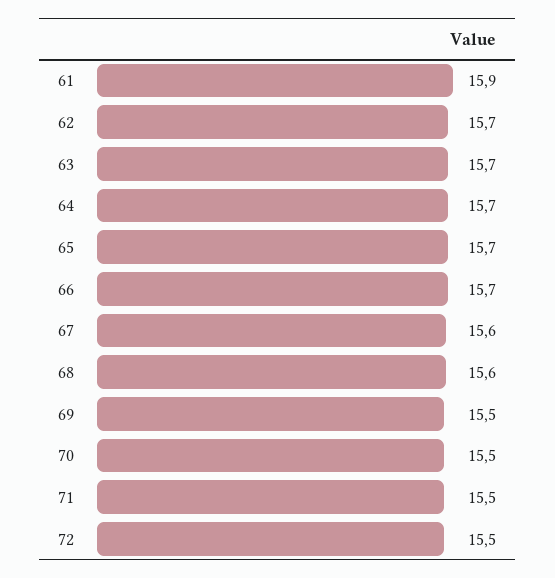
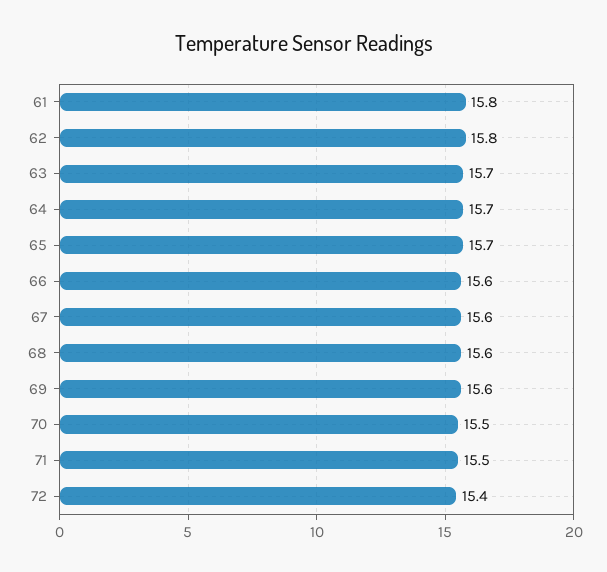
61: 15.9 -> 15.8
62: 15.7 -> 15.8
66: 15.7 -> 15.6
69: 15.5 -> 15.6
72: 15.5 -> 15.4

